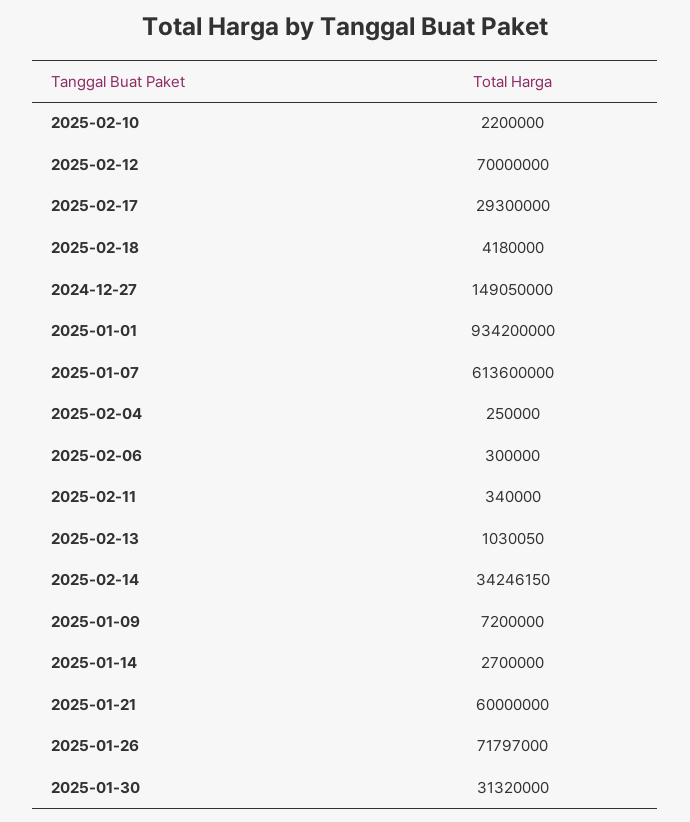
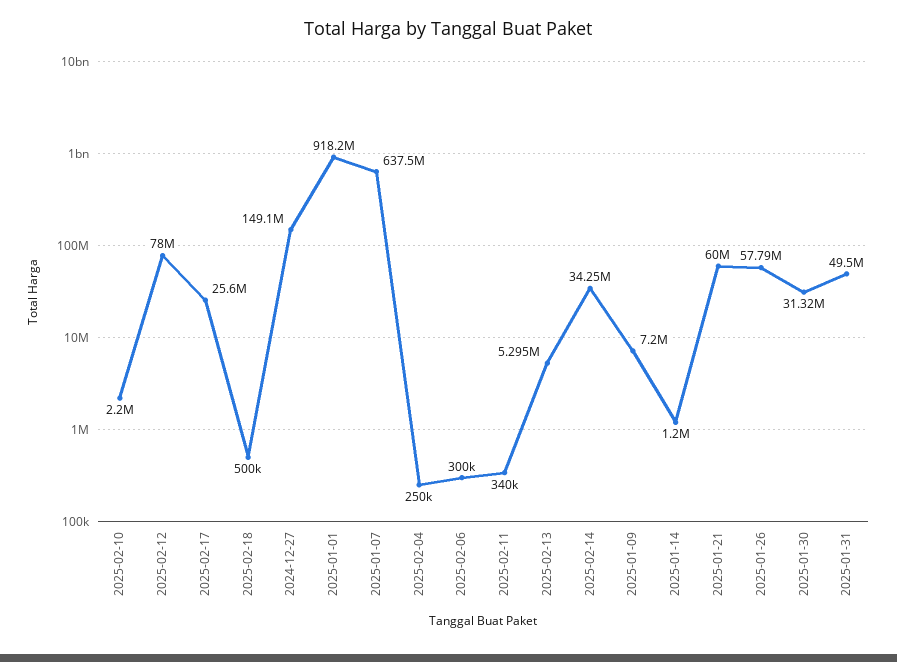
2025-02-12: 70000000 -> 78000000
2025-02-17: 29300000 -> 25600000
2025-02-18: 4180000 -> 500000
2025-01-01: 934200000 -> 918200000
2025-01-07: 613600000 -> 637500000
2025-02-13: 1030050 -> 5295000
2025-01-14: 2700000 -> 1200000
2025-01-26: 71797000 -> 57790000
2025-01-31: none -> 49500000

